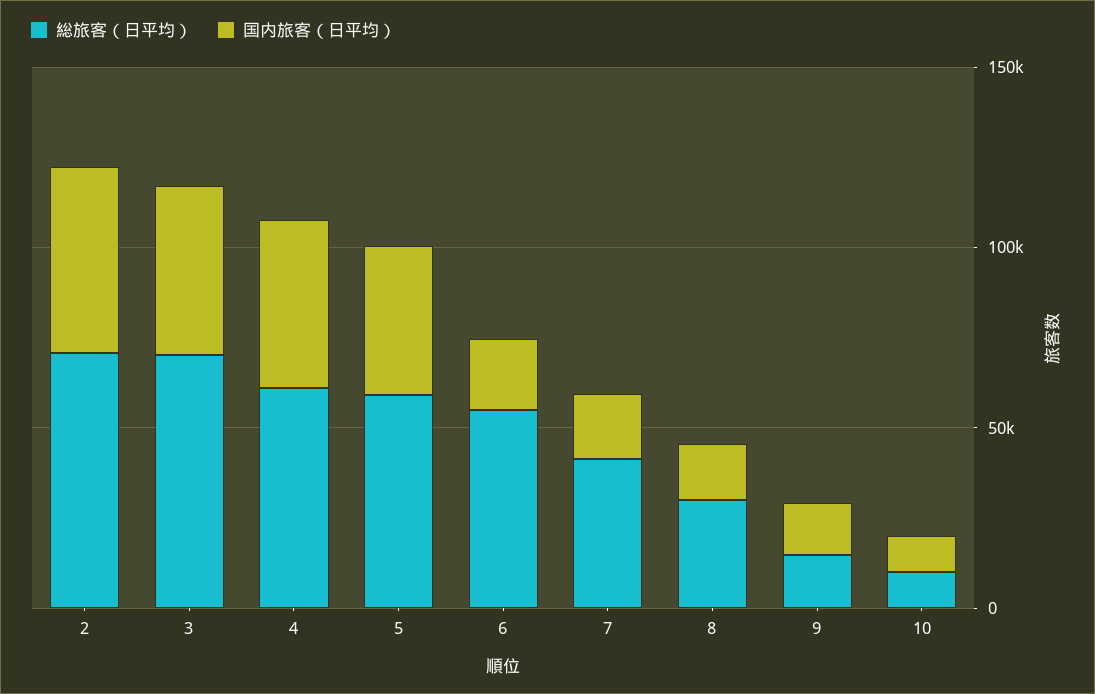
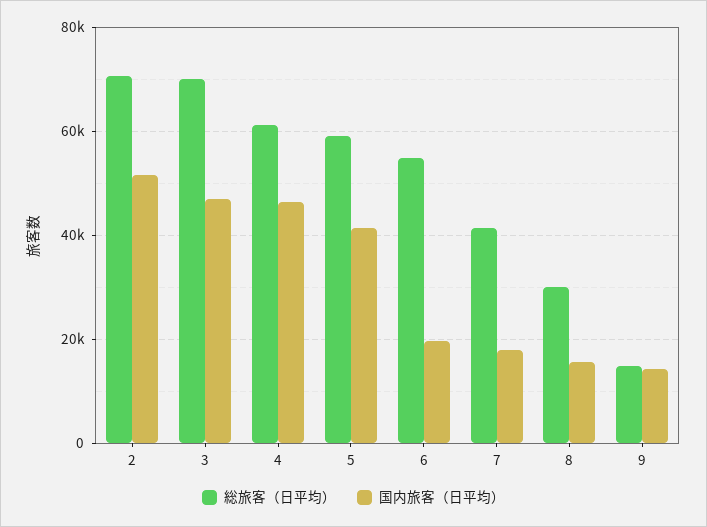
総旅客（日平均）, 10: 10000 -> none
国内旅客（日平均）, 10: 10000 -> none

